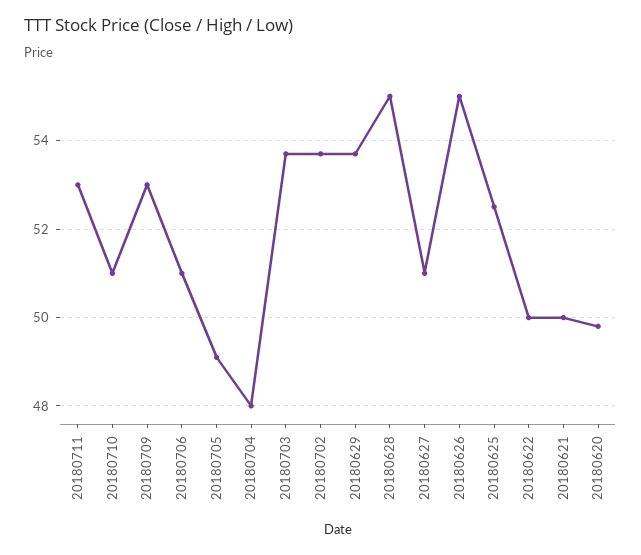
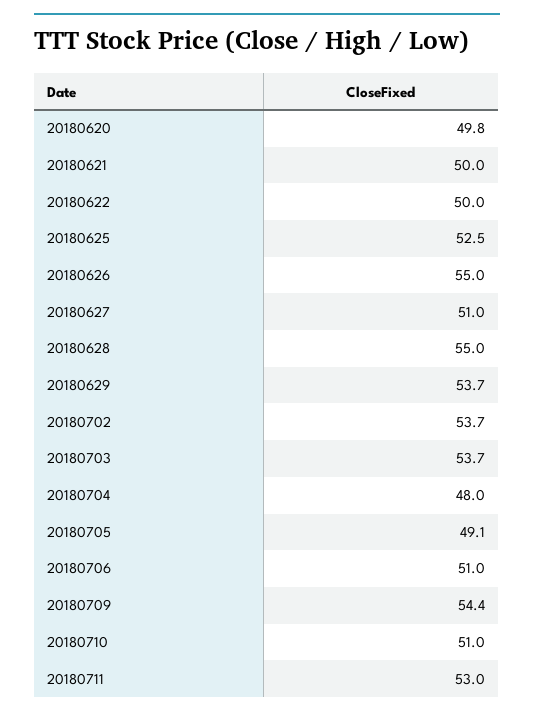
20180709: 53 -> 54.4

